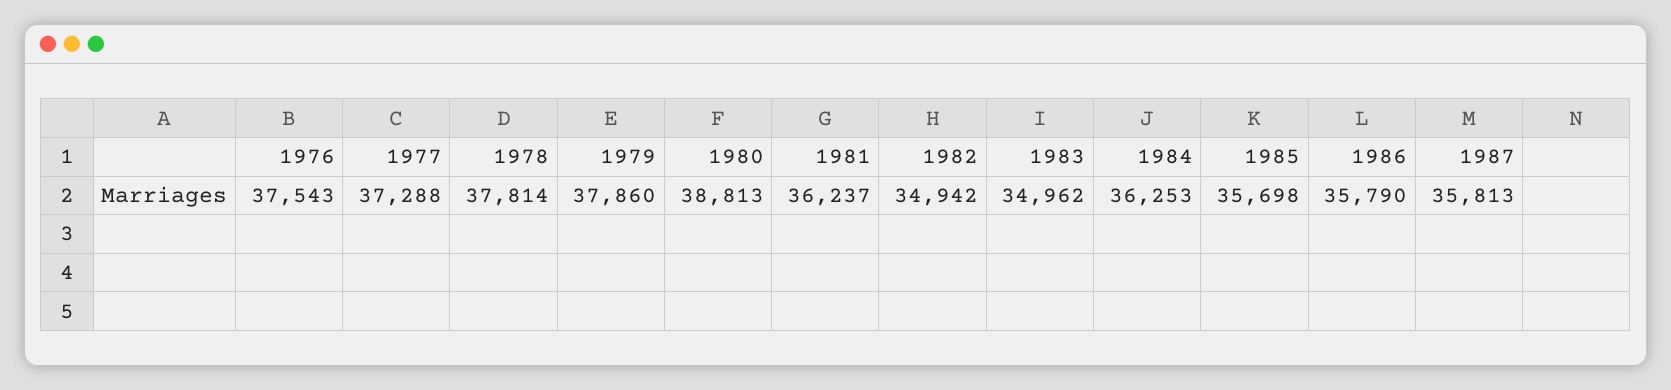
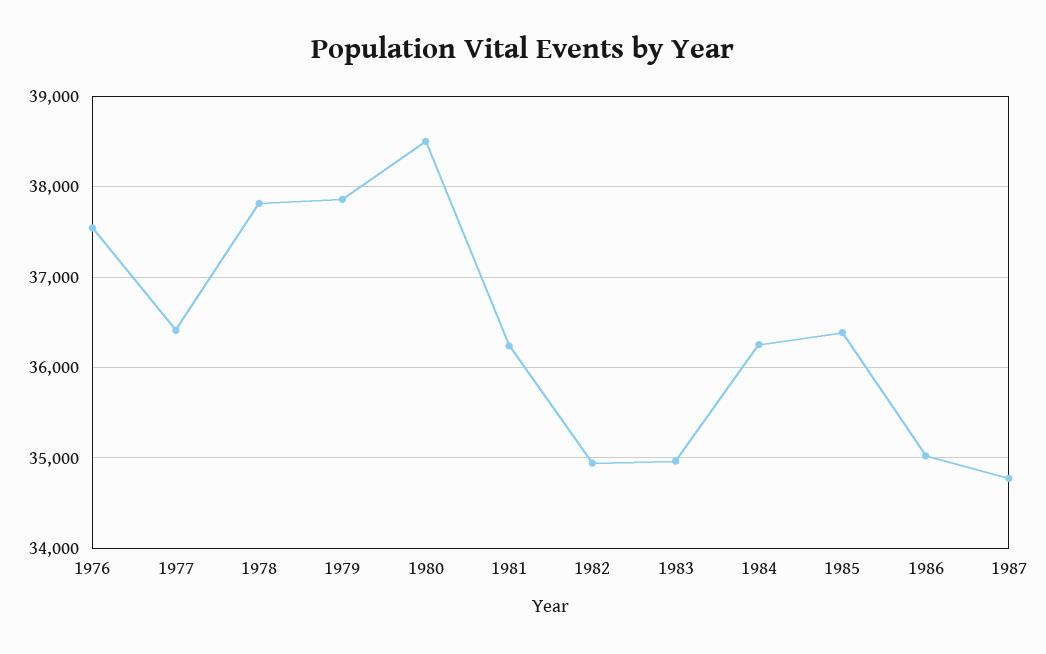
1977: 37288 -> 36400
1980: 38813 -> 38500
1985: 35698 -> 36400
1986: 35790 -> 35000
1987: 35813 -> 34800

